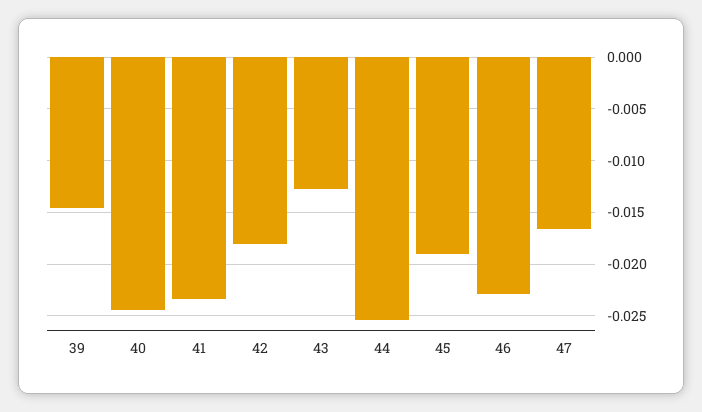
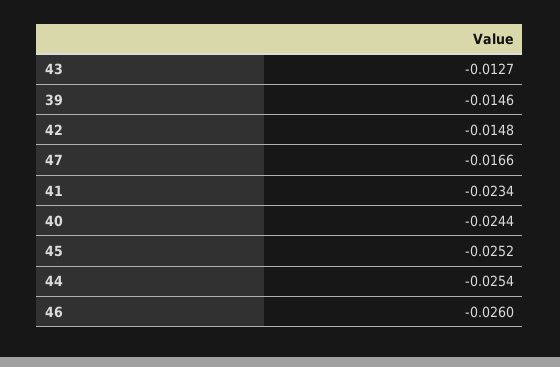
42: -0.018 -> -0.0148
45: -0.019 -> -0.0252
46: -0.023 -> -0.026

